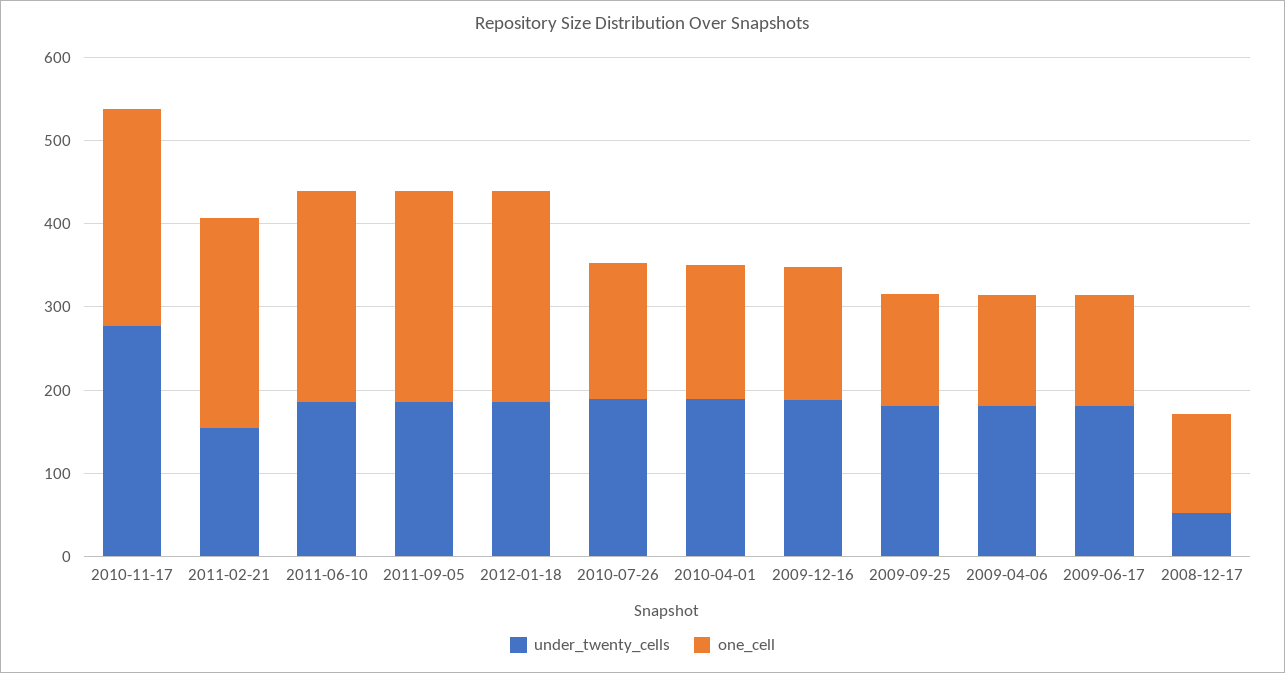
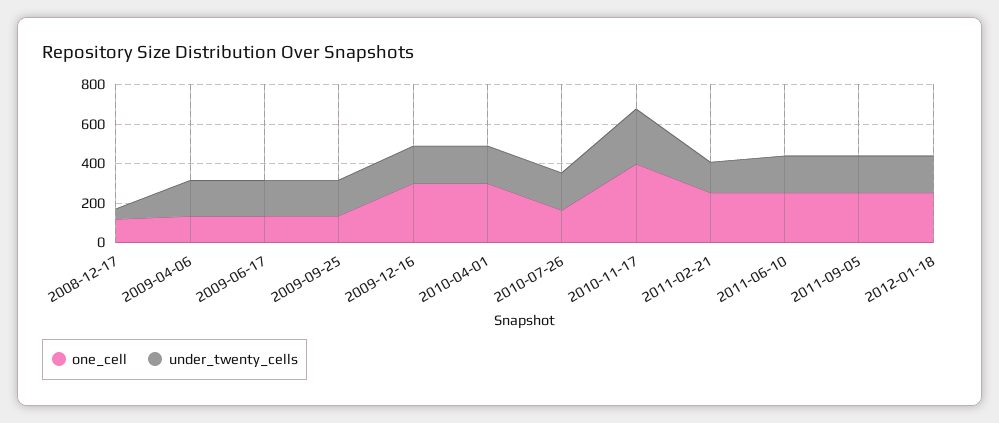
one_cell, 2010-11-17: 260 -> 400
one_cell, 2010-04-01: 160 -> 300
one_cell, 2009-12-16: 160 -> 300

